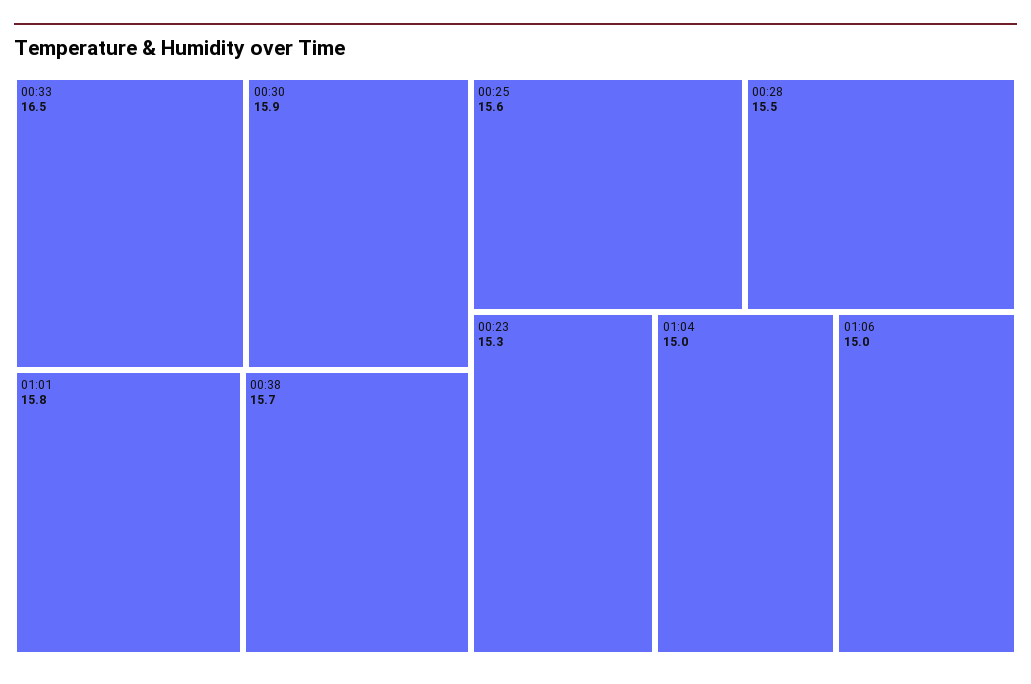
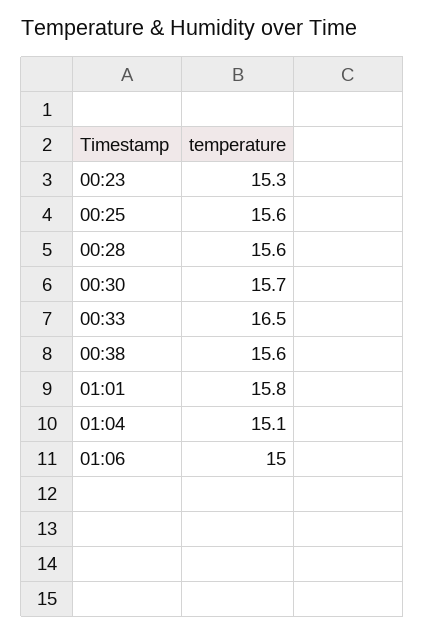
00:30: 15.9 -> 15.7
00:38: 15.7 -> 15.6
00:28: 15.5 -> 15.6
01:04: 15 -> 15.1

